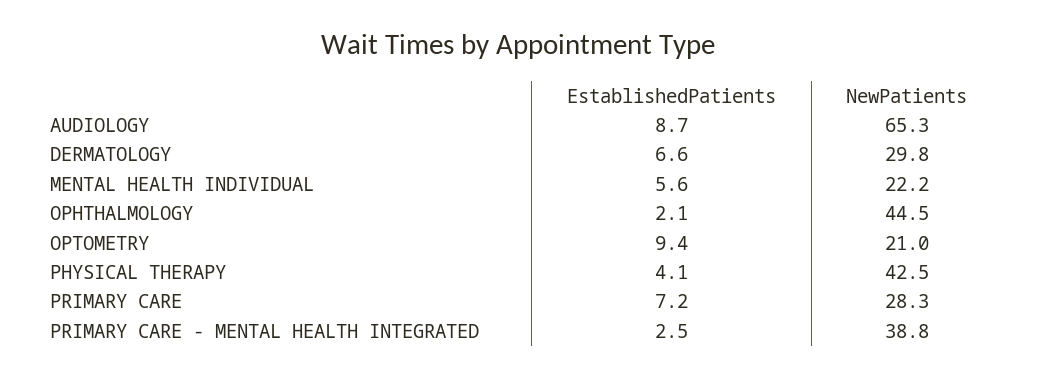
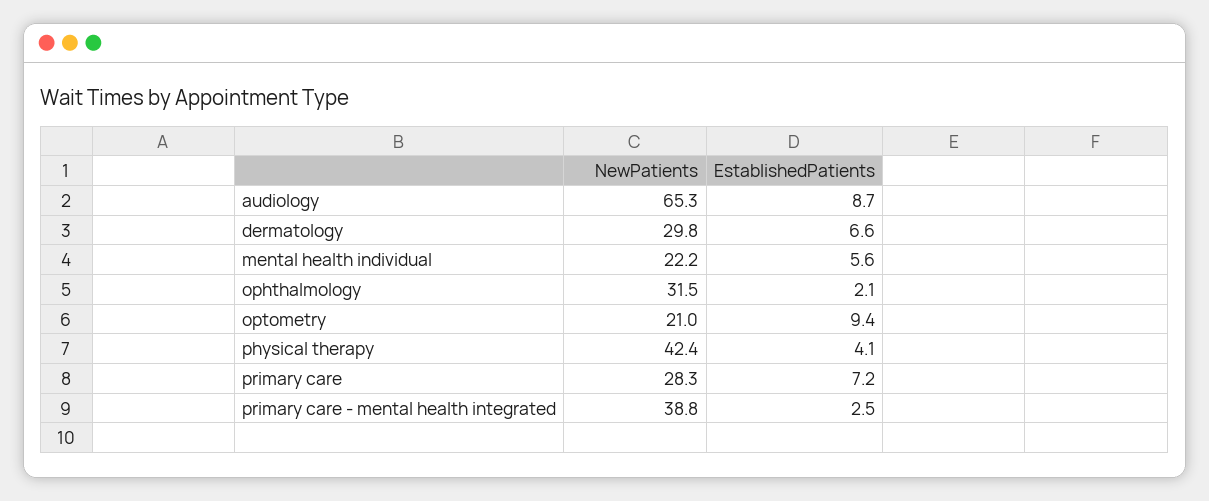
NewPatients, OPHTHALMOLOGY: 44.5 -> 31.5
NewPatients, PHYSICAL THERAPY: 42.5 -> 42.4

